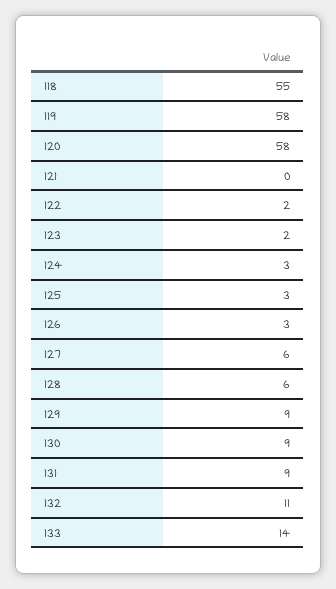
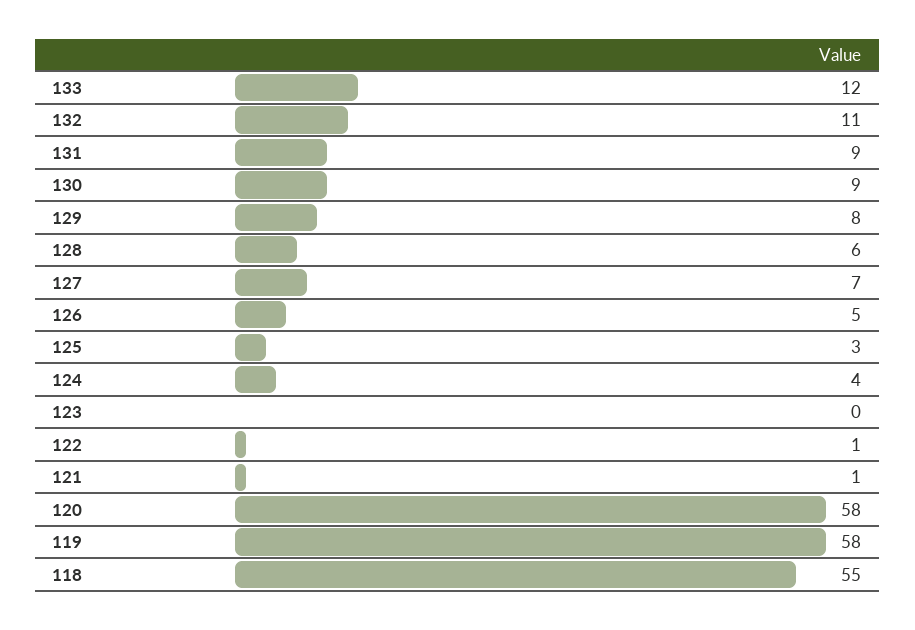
121: 0 -> 1
122: 2 -> 1
123: 2 -> 0
124: 3 -> 4
126: 3 -> 5
127: 6 -> 7
129: 9 -> 8
133: 14 -> 12

